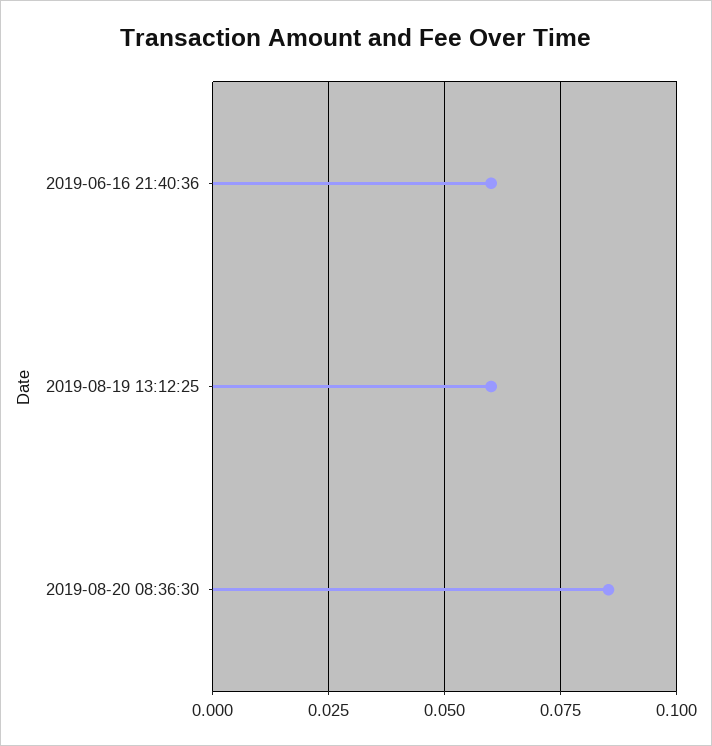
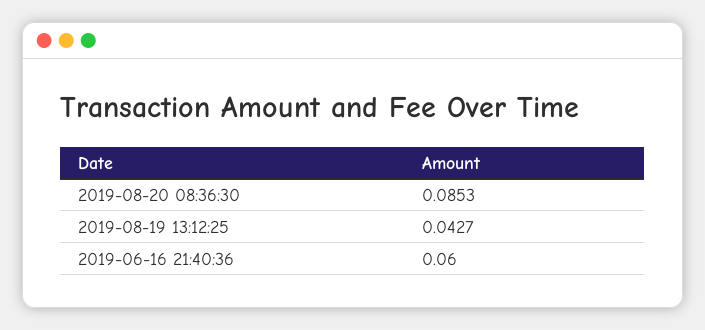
2019-08-19 13:12:25: 0.06 -> 0.0427

